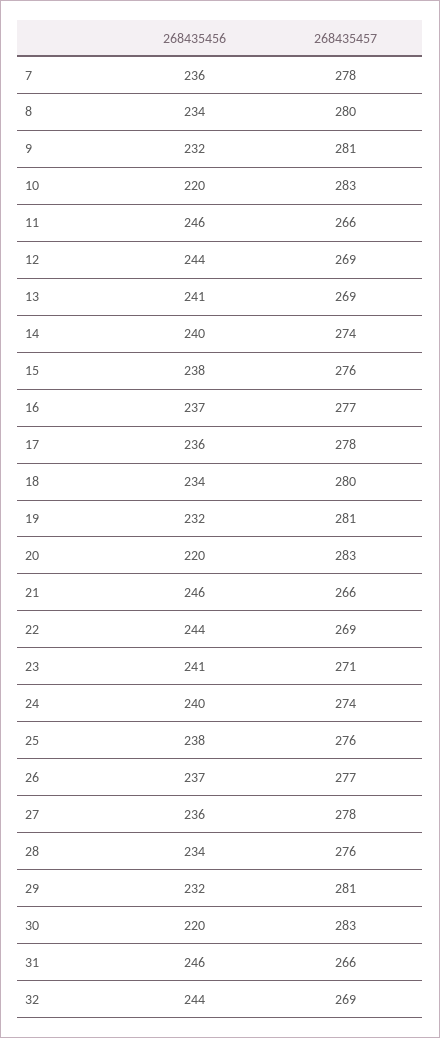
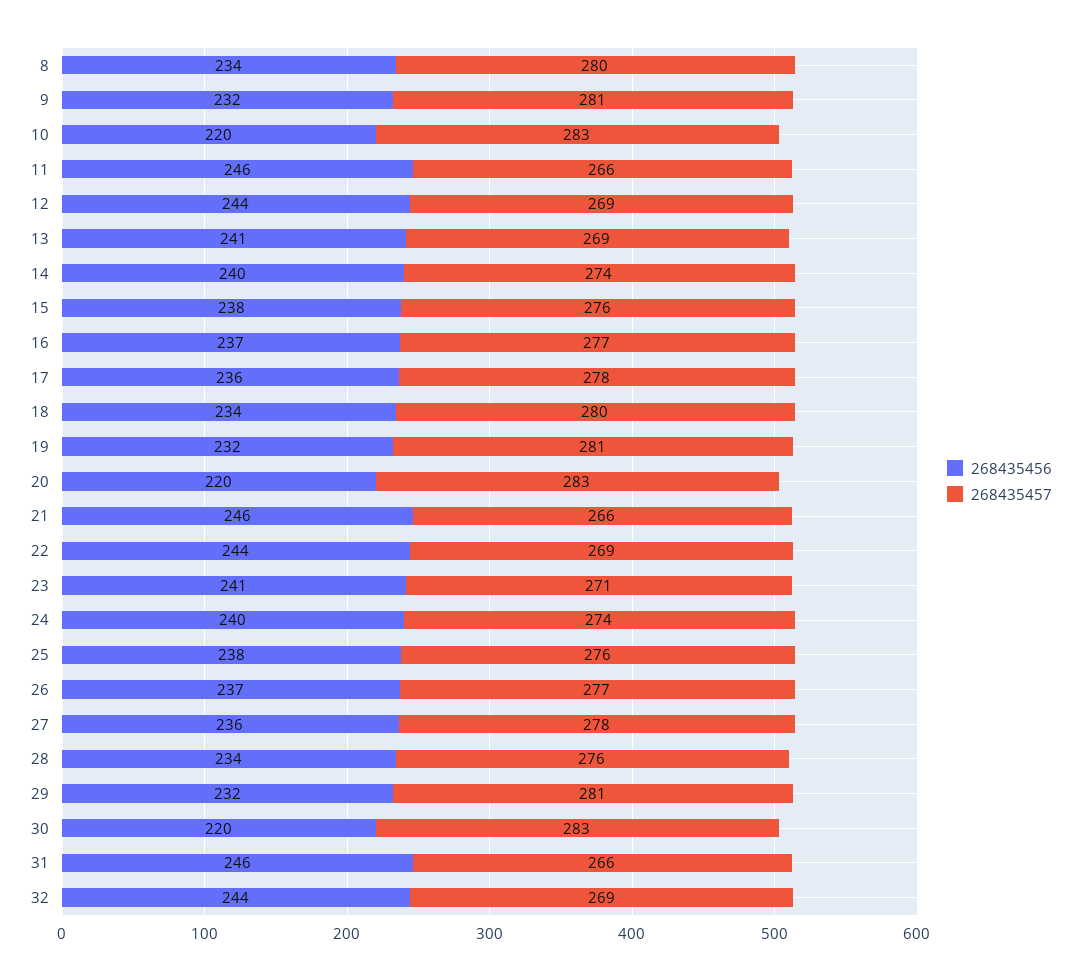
268435456, 7: 236 -> none
268435457, 7: 278 -> none

